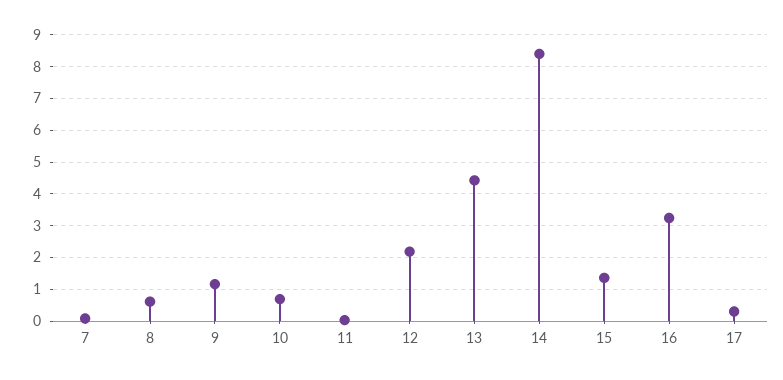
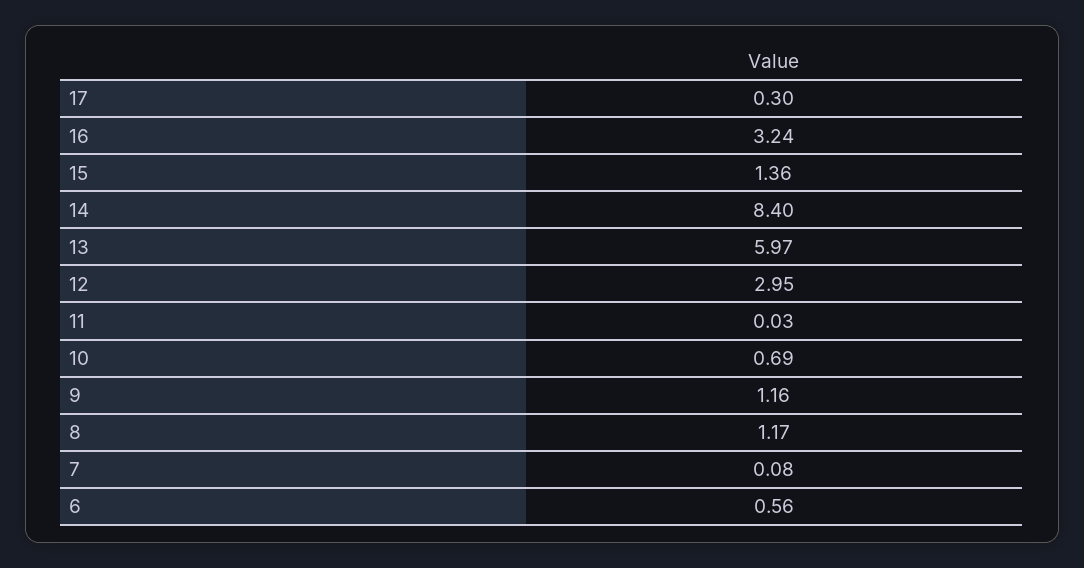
8: 0.6 -> 1.17
12: 2.2 -> 2.95
13: 4.4 -> 5.97
6: none -> 0.56

